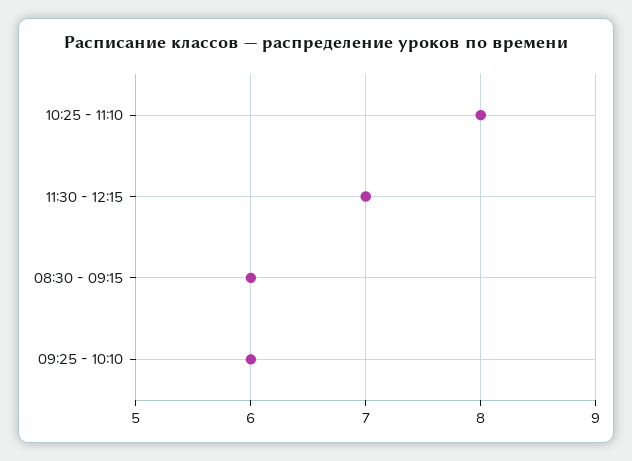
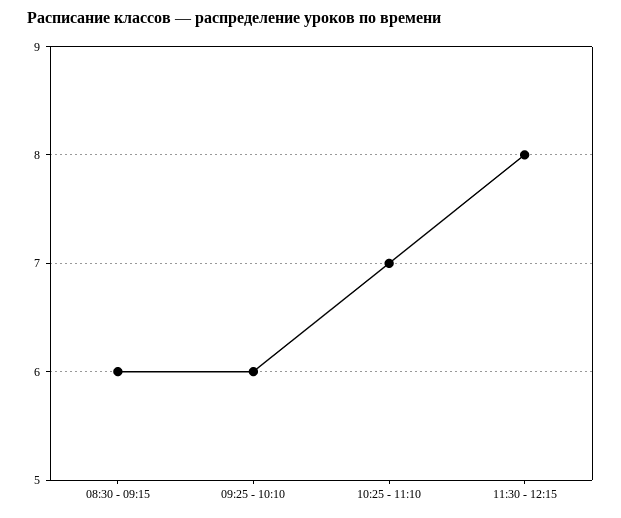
10:25 - 11:10: 8 -> 7
11:30 - 12:15: 7 -> 8

